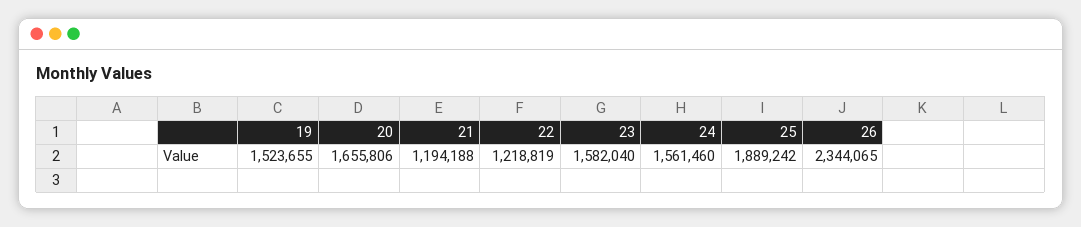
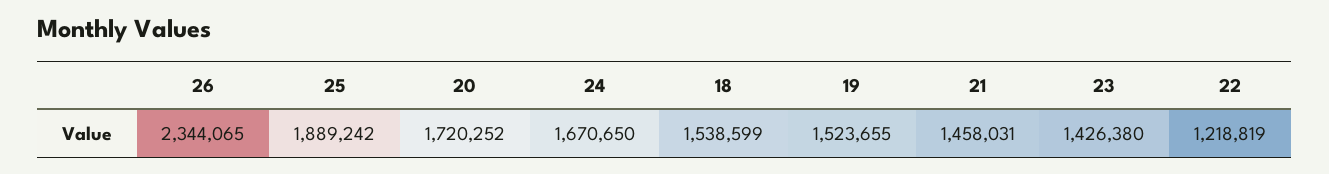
20: 1655806 -> 1720252
21: 1194188 -> 1458031
23: 1582040 -> 1426380
24: 1561460 -> 1670650
18: none -> 1538599

